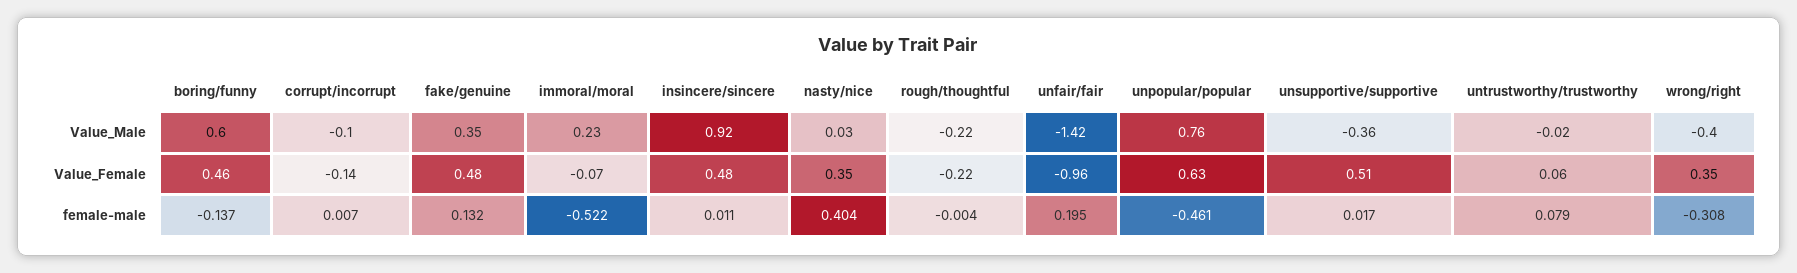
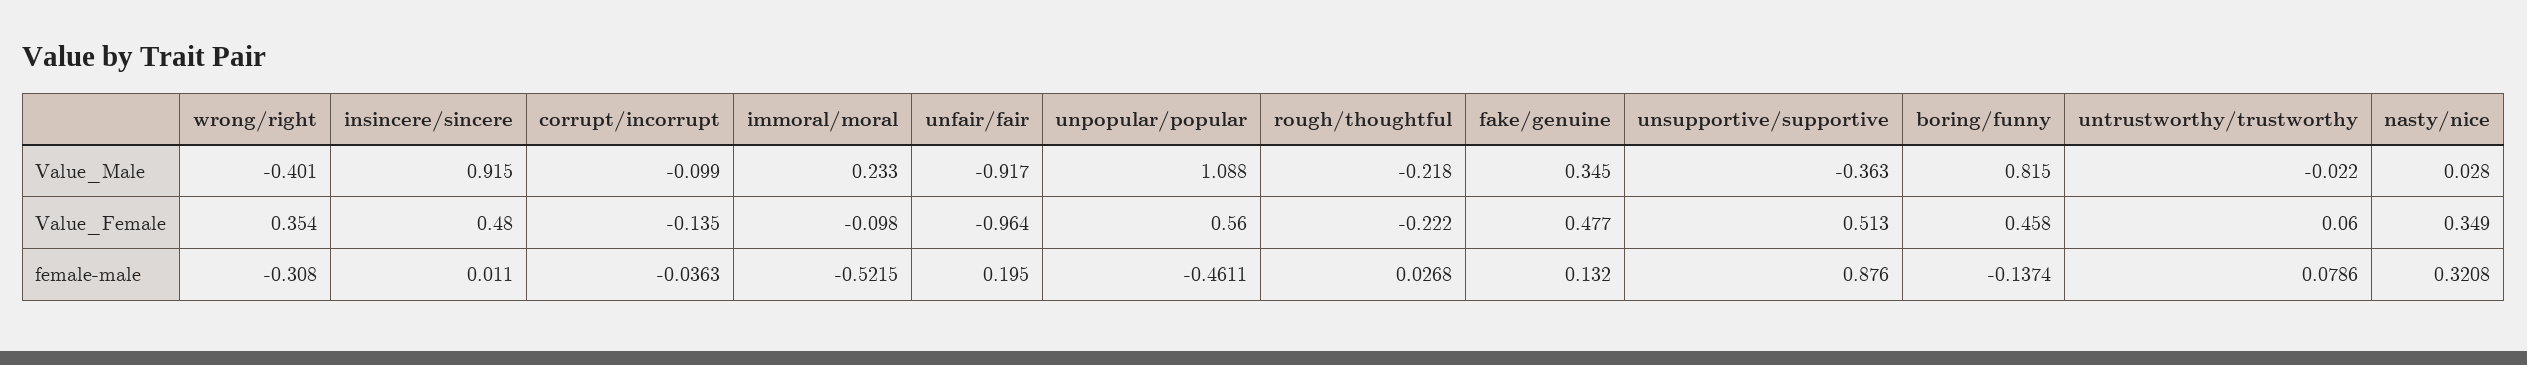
boring/funny, Value_Male: 0.6 -> 0.815
unfair/fair, Value_Male: -1.42 -> -0.917
unpopular/popular, Value_Male: 0.76 -> 1.088
immoral/moral, Value_Female: -0.07 -> -0.098
unpopular/popular, Value_Female: 0.63 -> 0.56
corrupt/incorrupt, female-male: 0.007 -> -0.0363
nasty/nice, female-male: 0.404 -> 0.3208
rough/thoughtful, female-male: -0.004 -> 0.0268
unsupportive/supportive, female-male: 0.017 -> 0.876

